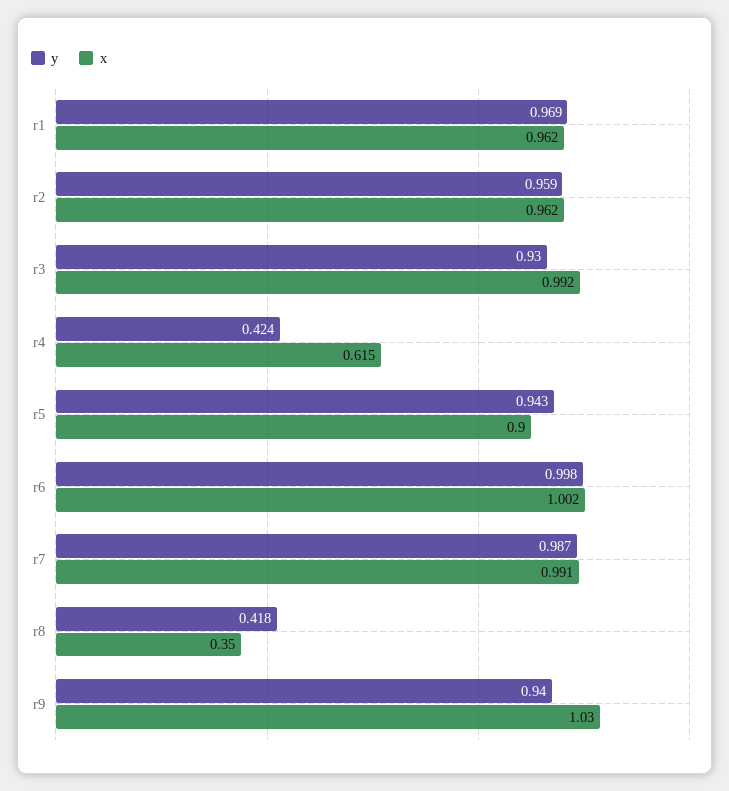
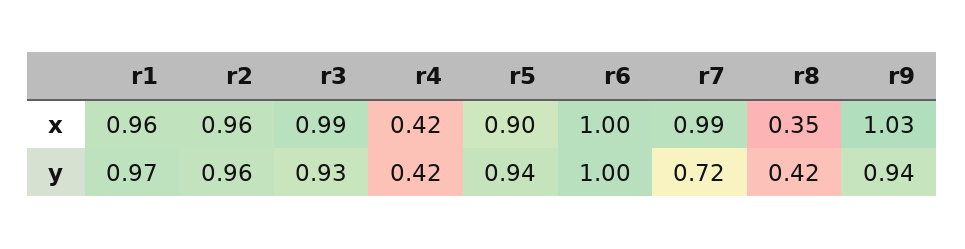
x, r4: 0.615 -> 0.42
y, r7: 0.987 -> 0.72

